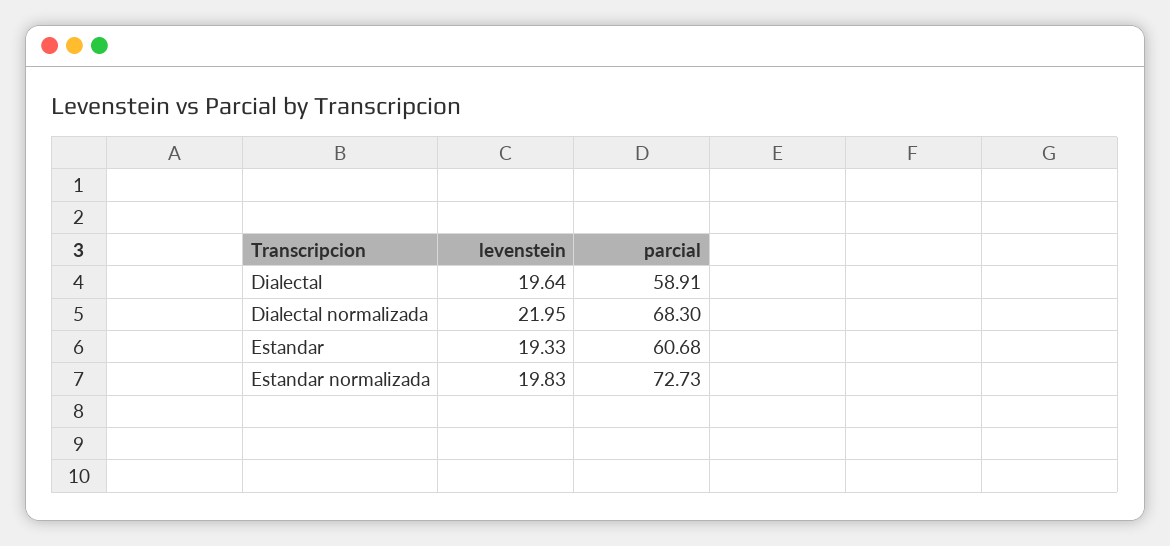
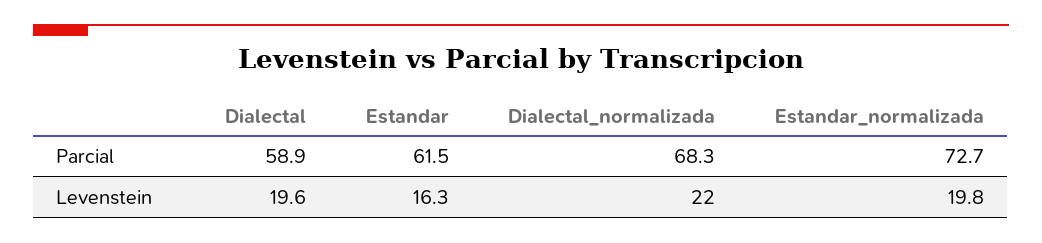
levenstein, Estandar: 19.33 -> 16.3
parcial, Estandar: 60.68 -> 61.5

